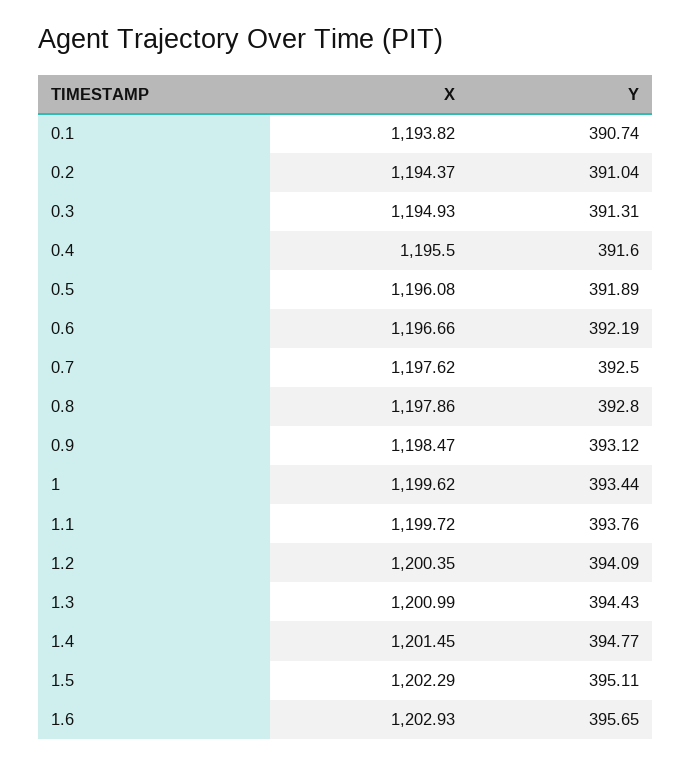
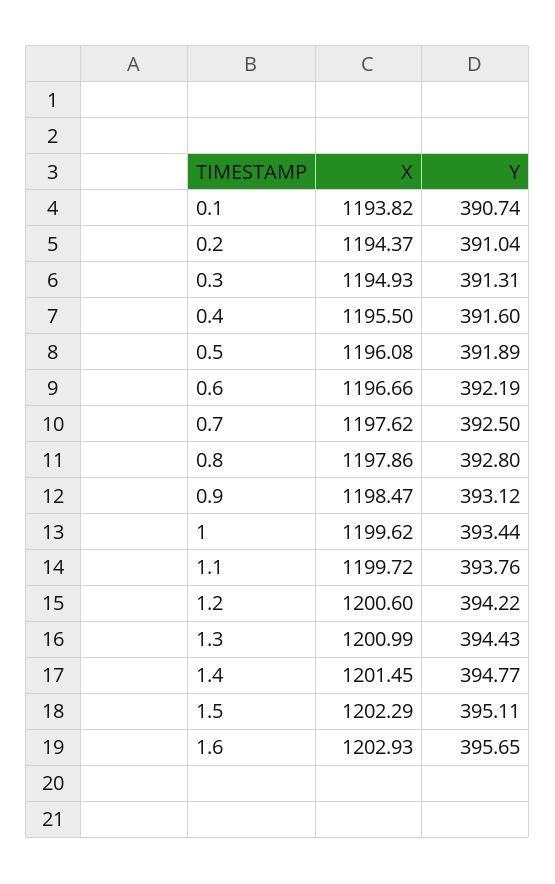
X, 1.2: 1200.35 -> 1200.6
Y, 1.2: 394.09 -> 394.22

